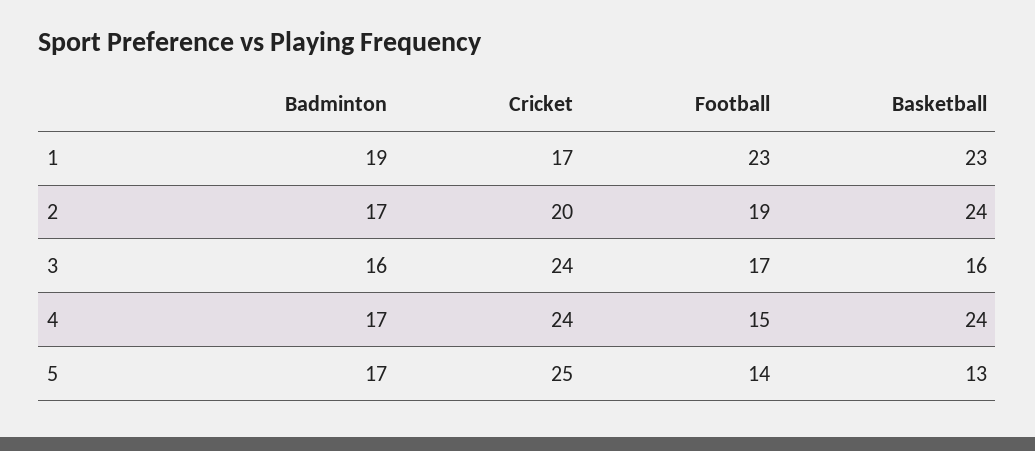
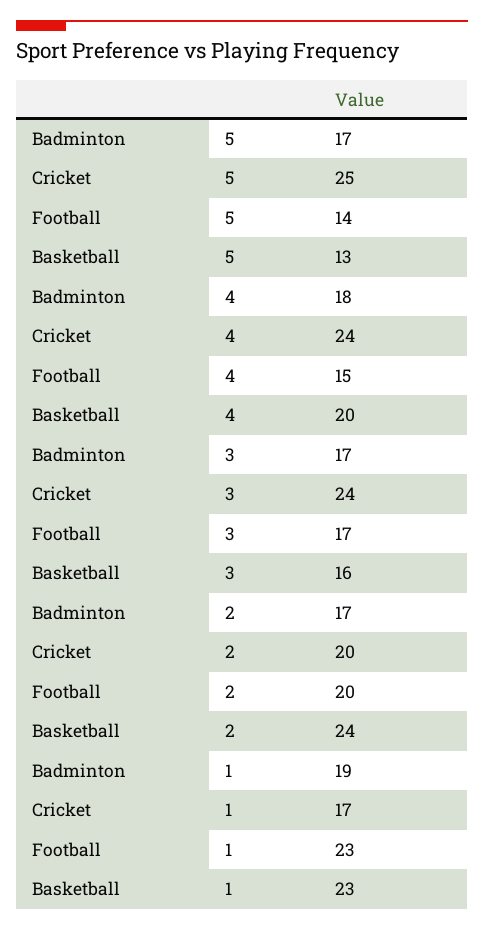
Football, 2: 19 -> 20
Badminton, 3: 16 -> 17
Badminton, 4: 17 -> 18
Basketball, 4: 24 -> 20

